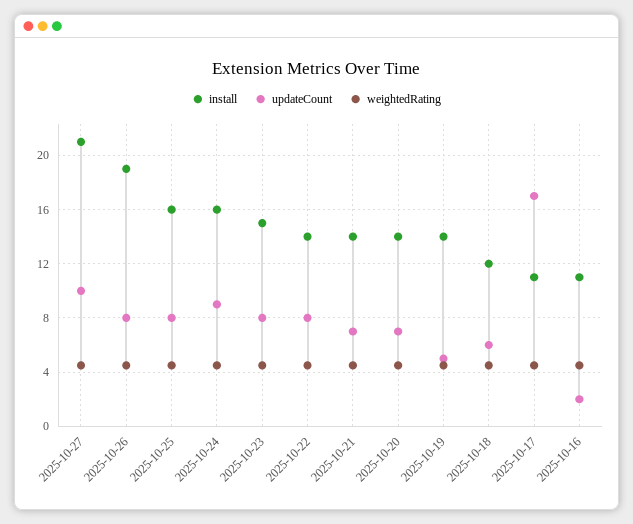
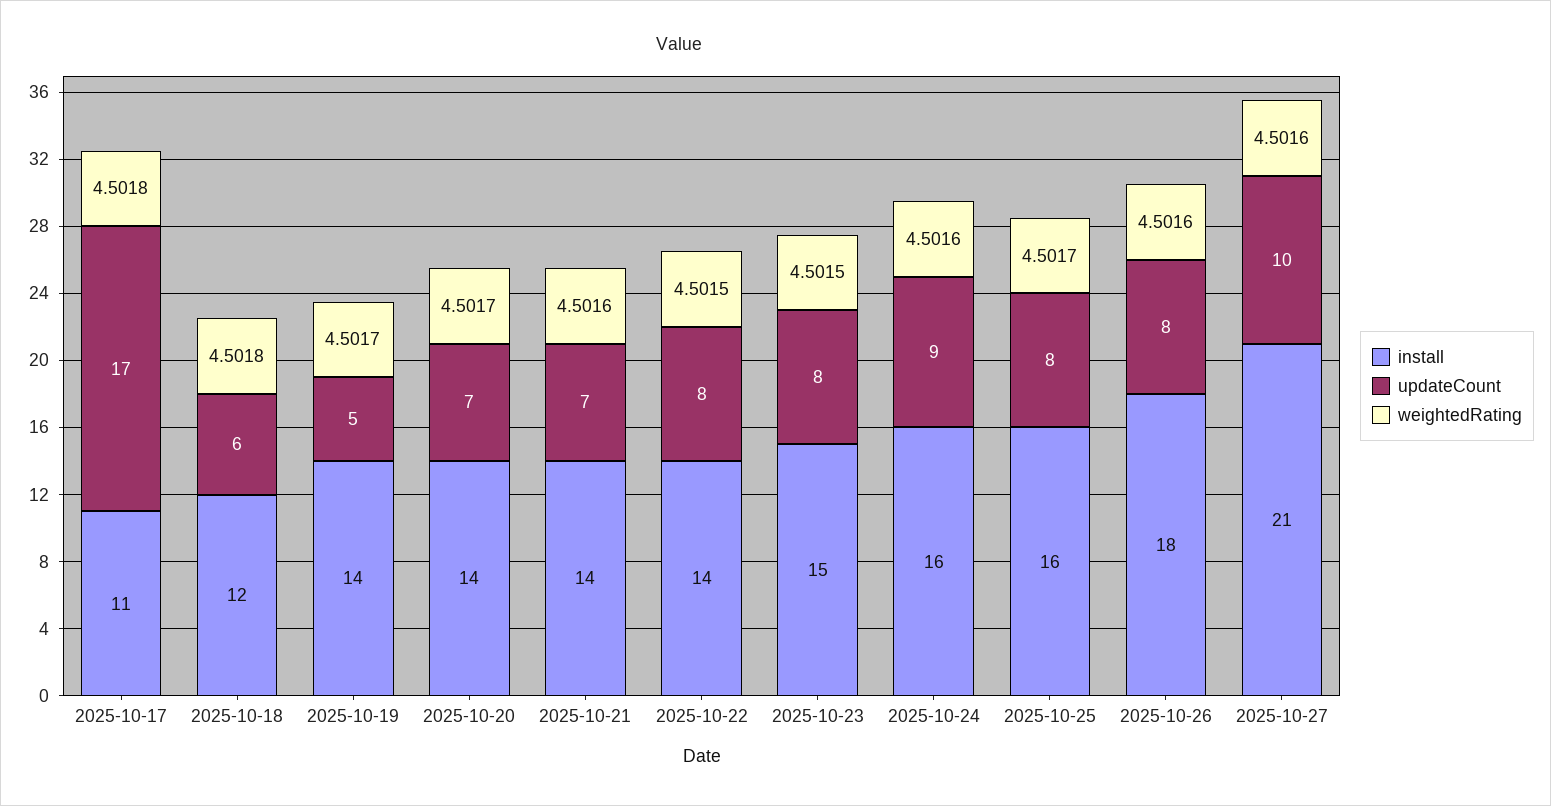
install, 2025-10-26: 19 -> 18
install, 2025-10-16: 11 -> none
updateCount, 2025-10-16: 2 -> none
weightedRating, 2025-10-16: 4.5 -> none

